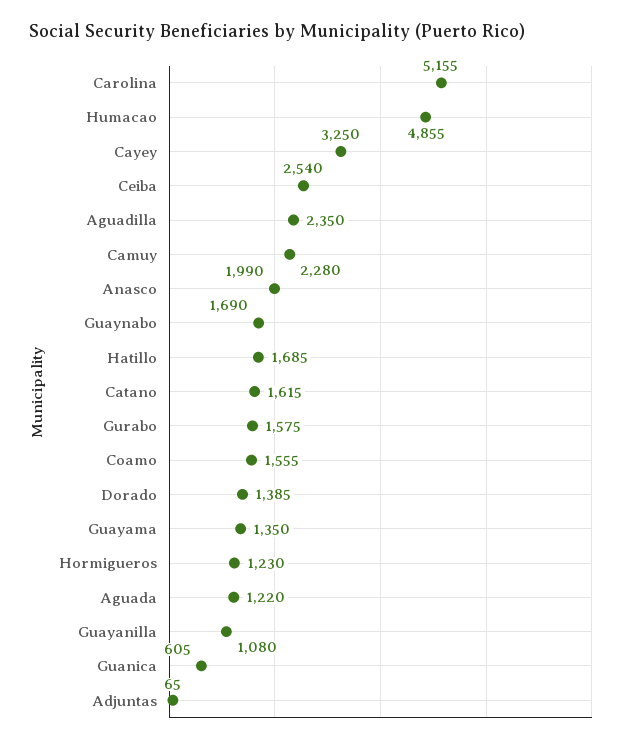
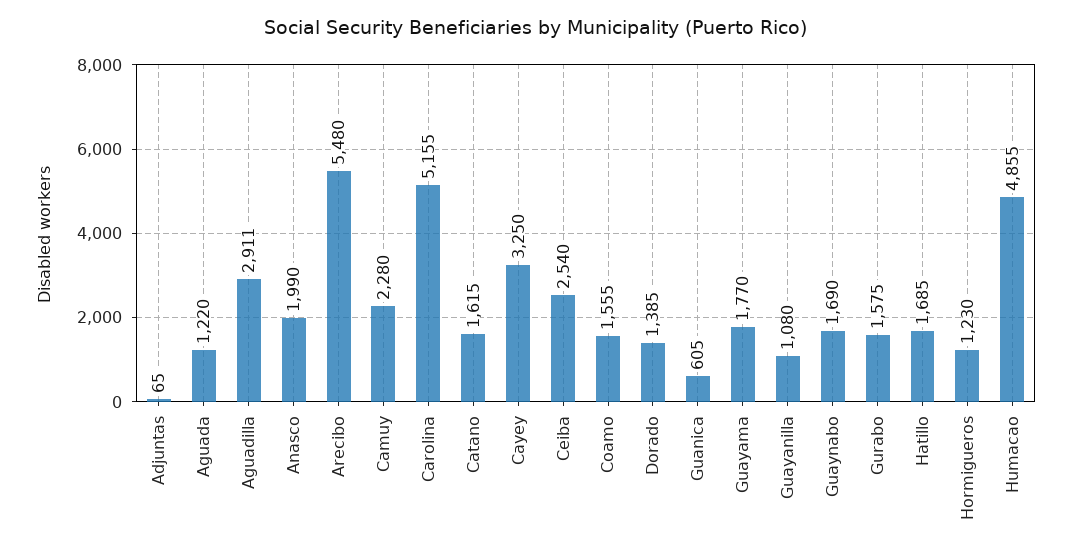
Aguadilla: 2350 -> 2911
Guayama: 1350 -> 1770
Arecibo: none -> 5480

